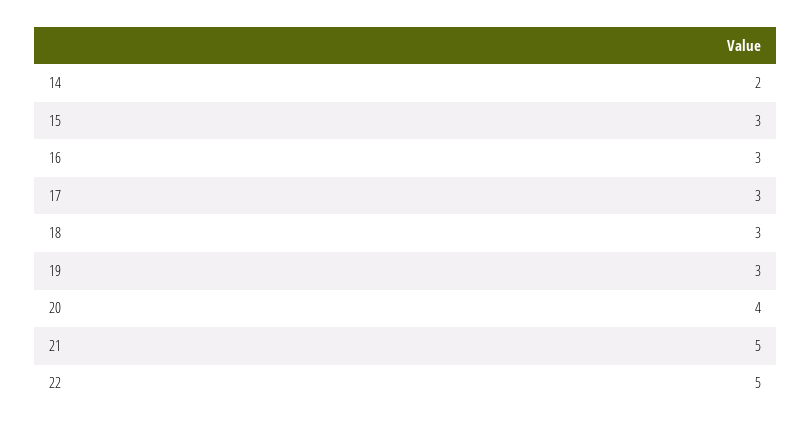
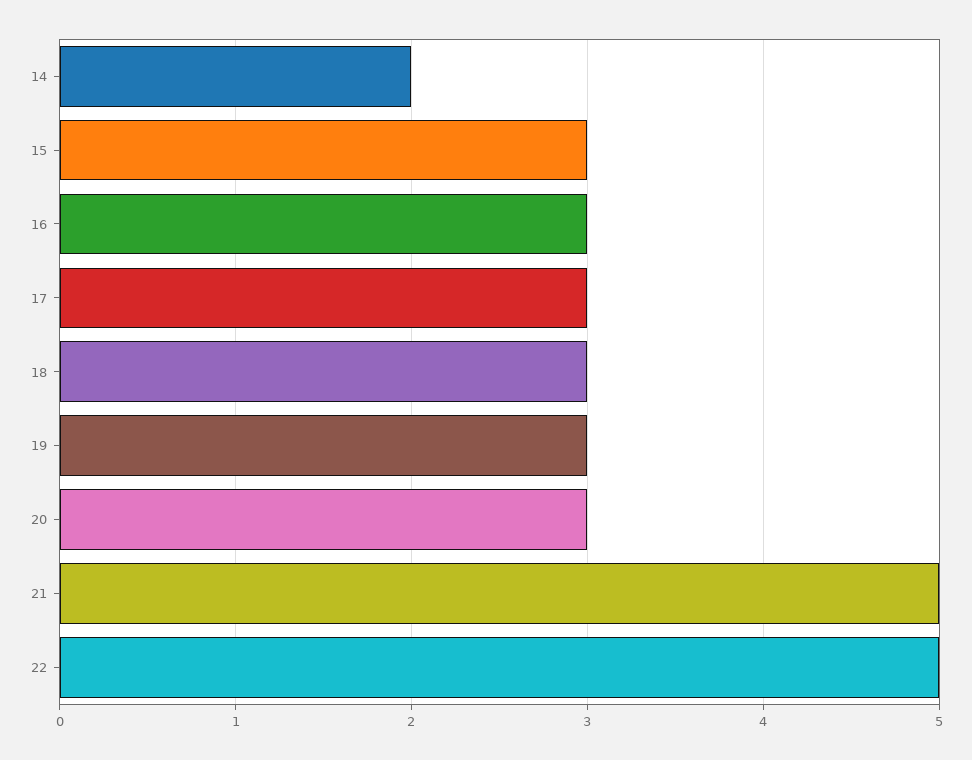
20: 4 -> 3

